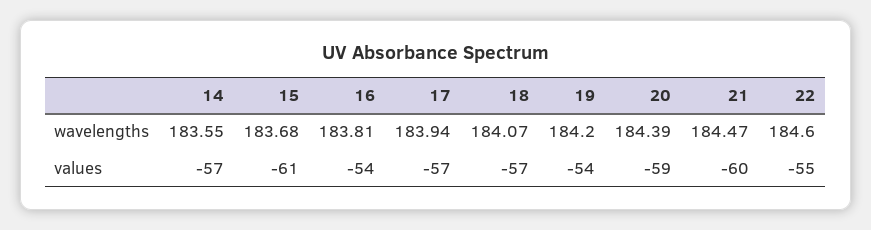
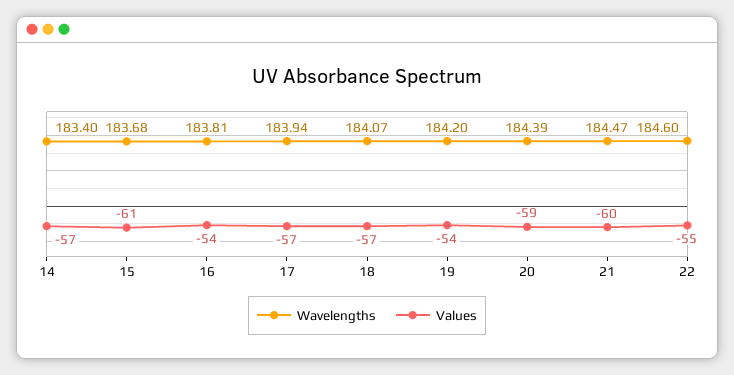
wavelengths, 14: 183.55 -> 183.4

